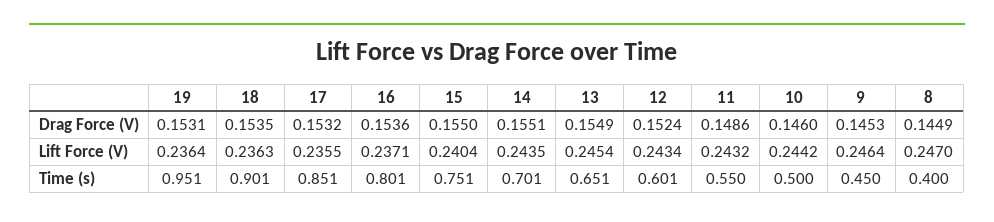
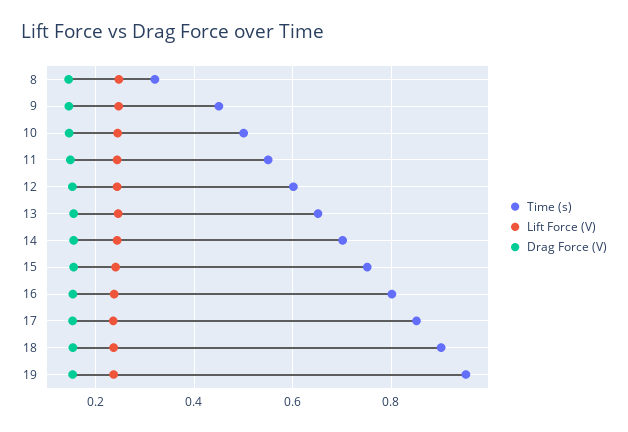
Time (s), 8: 0.4 -> 0.32

